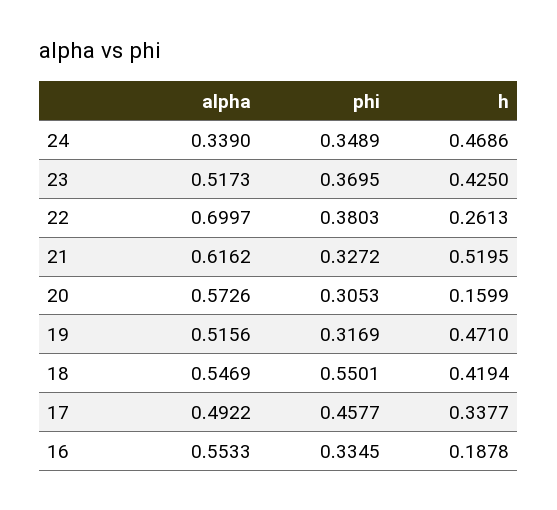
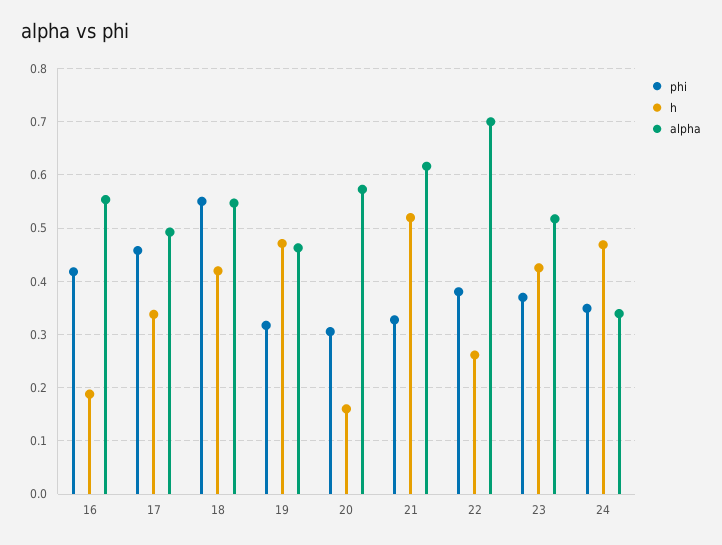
alpha, 19: 0.5156 -> 0.46
phi, 16: 0.3345 -> 0.42

